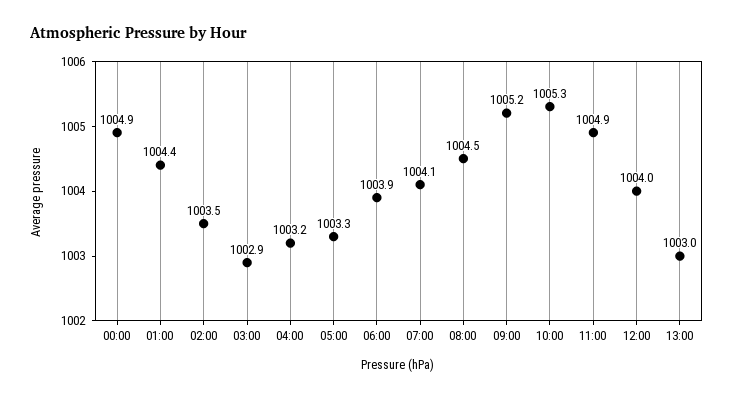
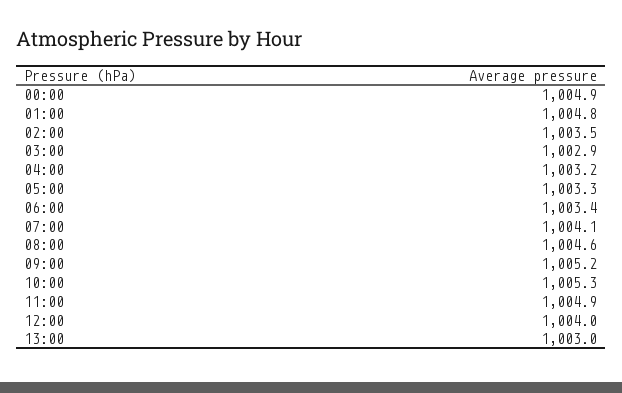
01:00: 1004.4 -> 1004.8
06:00: 1003.9 -> 1003.4
08:00: 1004.5 -> 1004.6

